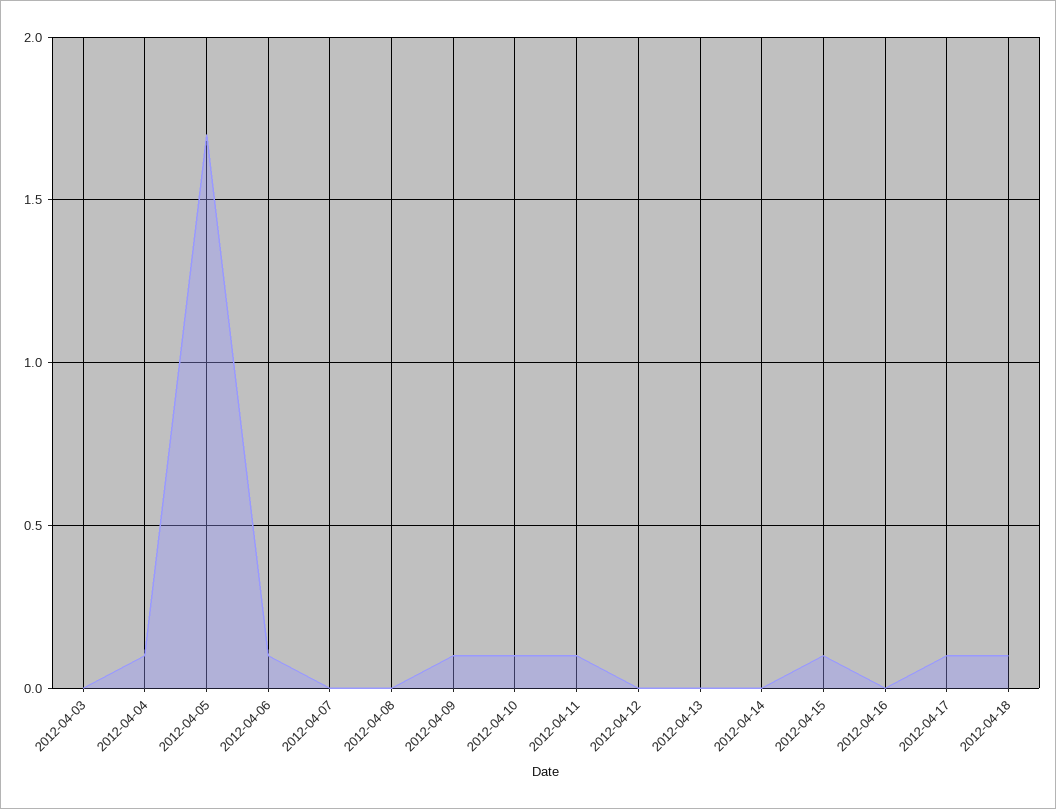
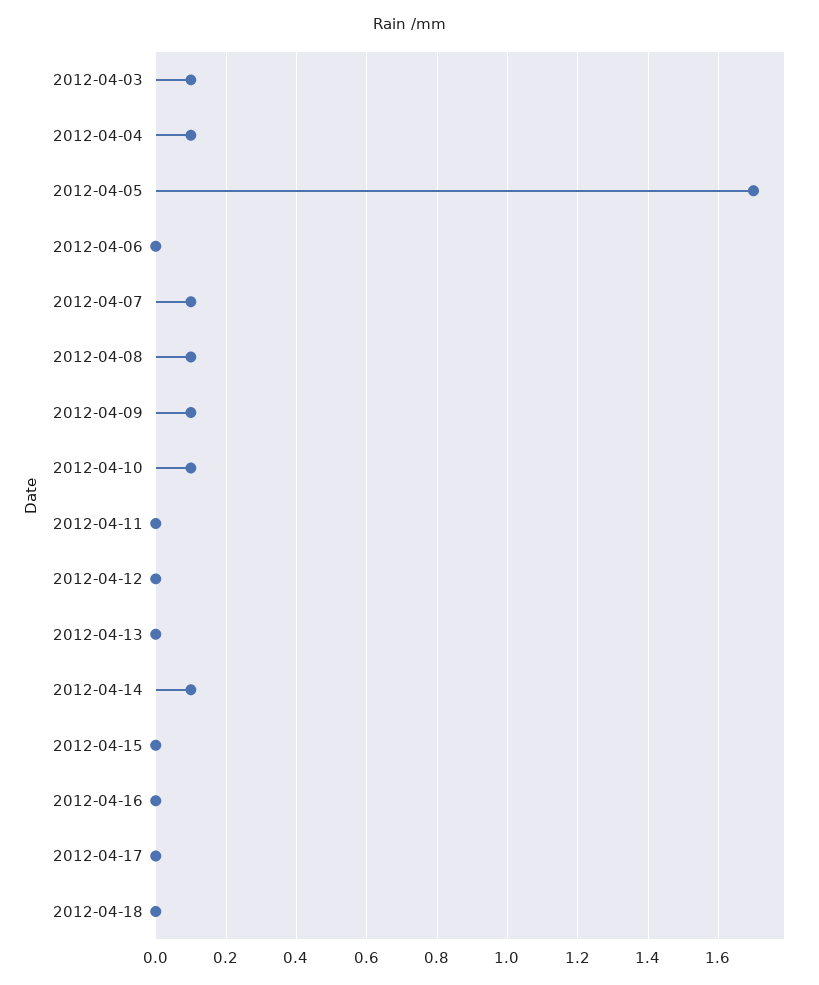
2012-04-03: 0 -> 0.1
2012-04-06: 0.1 -> 0
2012-04-07: 0 -> 0.1
2012-04-08: 0 -> 0.1
2012-04-11: 0.1 -> 0
2012-04-14: 0 -> 0.1
2012-04-15: 0.1 -> 0
2012-04-17: 0.1 -> 0
2012-04-18: 0.1 -> 0

